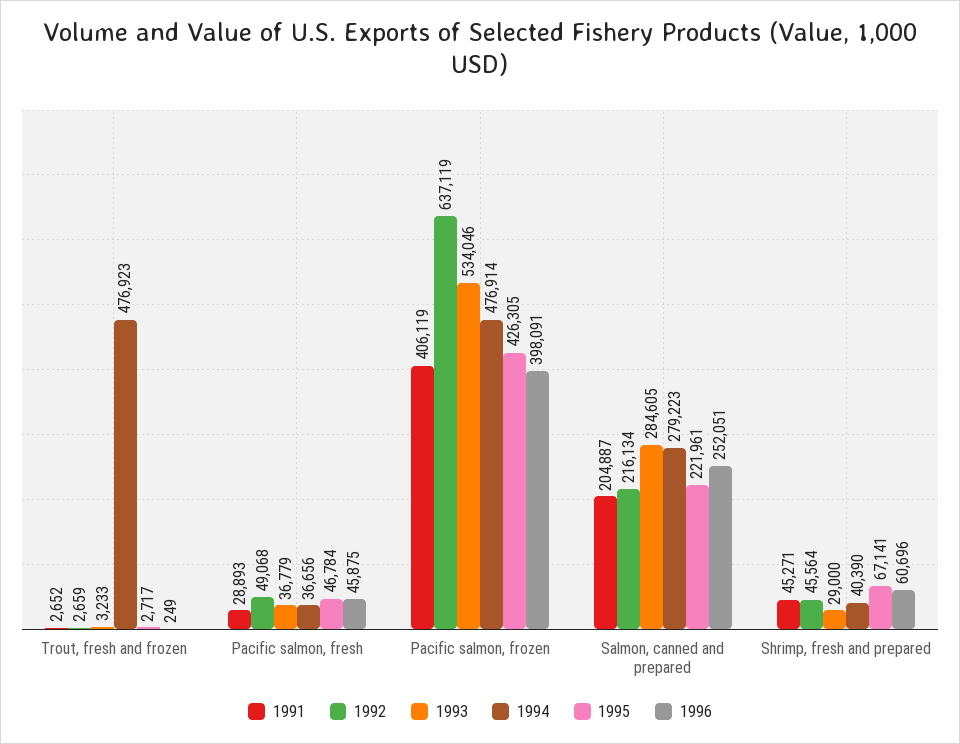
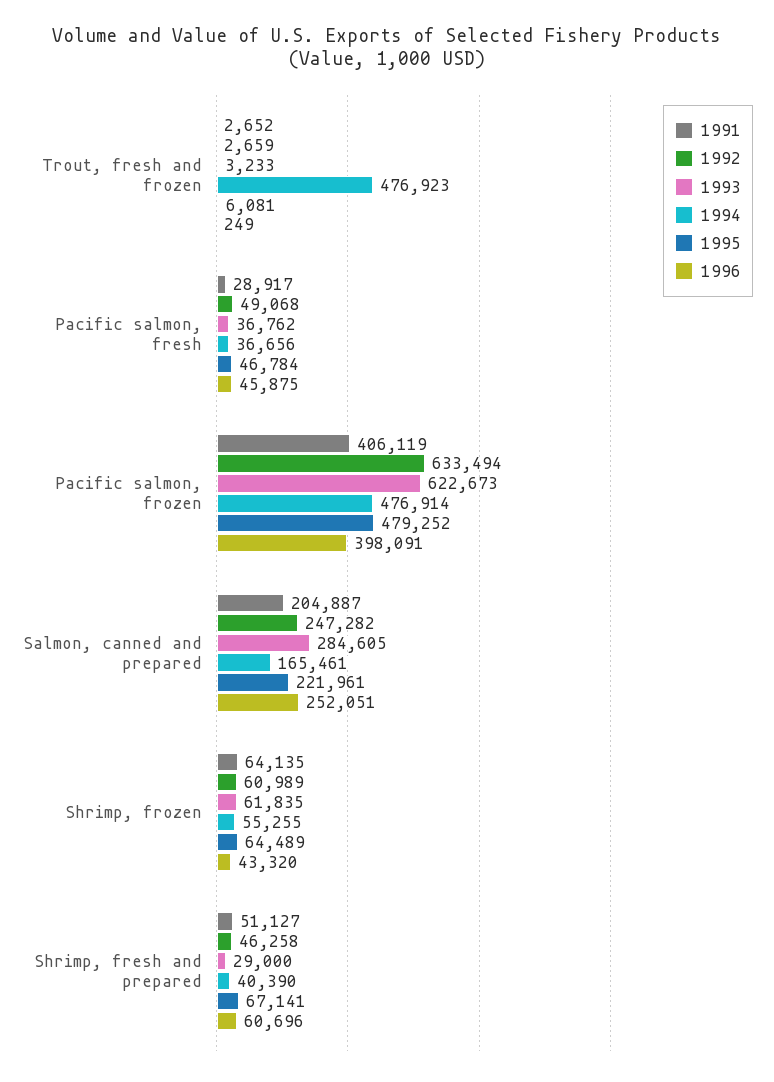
1995, Trout, fresh and frozen: 2717 -> 6081
1991, Pacific salmon, fresh: 28893 -> 28917
1993, Pacific salmon, fresh: 36779 -> 36762
1992, Pacific salmon, frozen: 637119 -> 633494
1993, Pacific salmon, frozen: 534046 -> 622673
1995, Pacific salmon, frozen: 426305 -> 479252
1992, Salmon, canned and prepared: 216134 -> 247282
1994, Salmon, canned and prepared: 279223 -> 165461
1991, Shrimp, fresh and prepared: 45271 -> 51127
1992, Shrimp, fresh and prepared: 45564 -> 46258
1991, Shrimp, frozen: none -> 64135
1992, Shrimp, frozen: none -> 60989
1993, Shrimp, frozen: none -> 61835
1994, Shrimp, frozen: none -> 55255
1995, Shrimp, frozen: none -> 64489
1996, Shrimp, frozen: none -> 43320

